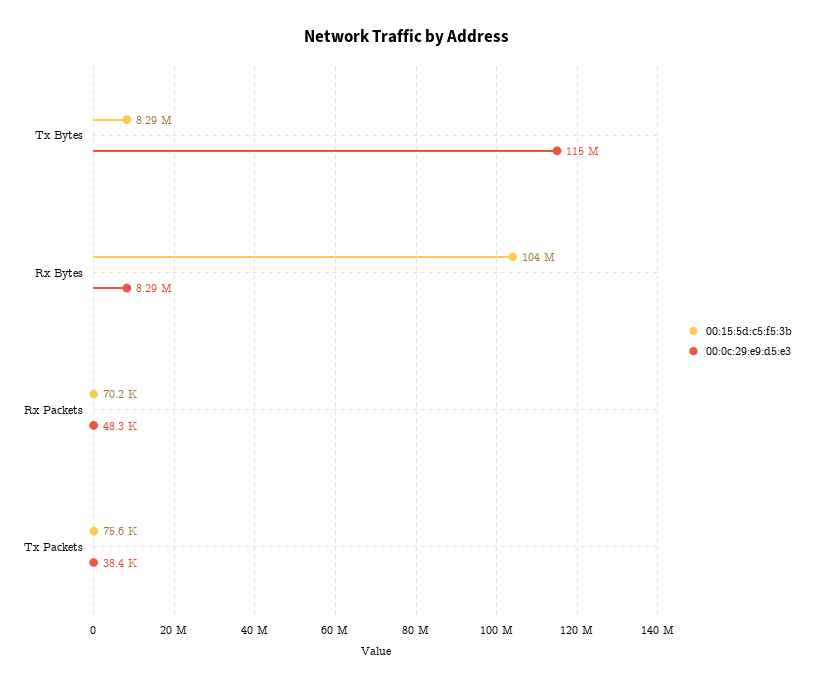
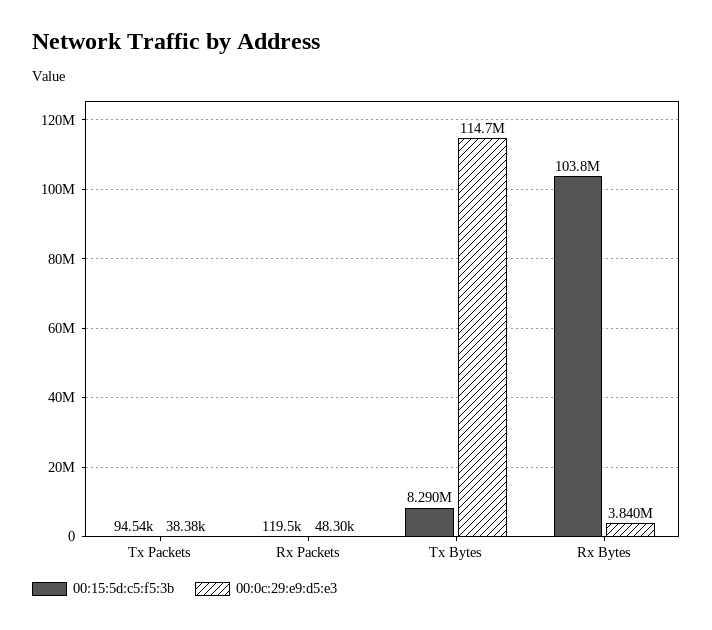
00:0c:29:e9:d5:e3, Rx Bytes: 8290000 -> 3840000
00:15:5d:c5:f5:3b, Rx Packets: 70200 -> 119500
00:15:5d:c5:f5:3b, Tx Packets: 75600 -> 94540

